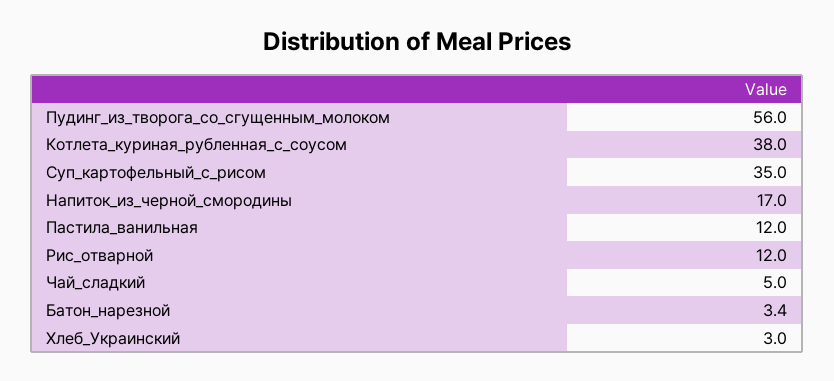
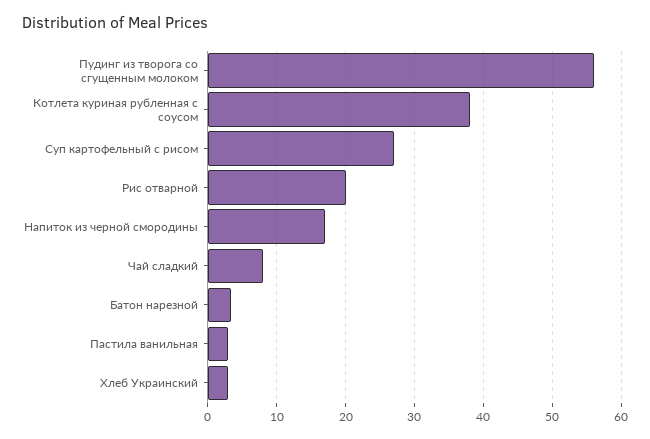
Суп_картофельный_с_рисом: 35 -> 27
Пастила_ванильная: 12 -> 3
Рис_отварной: 12 -> 20
Чай_сладкий: 5 -> 8

